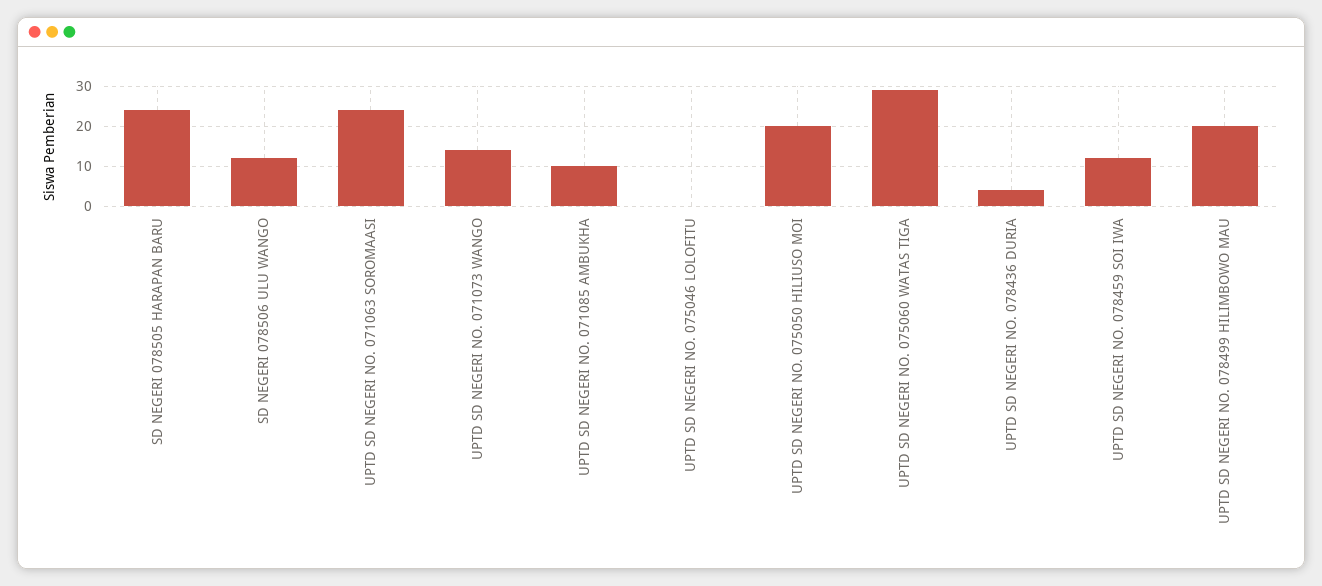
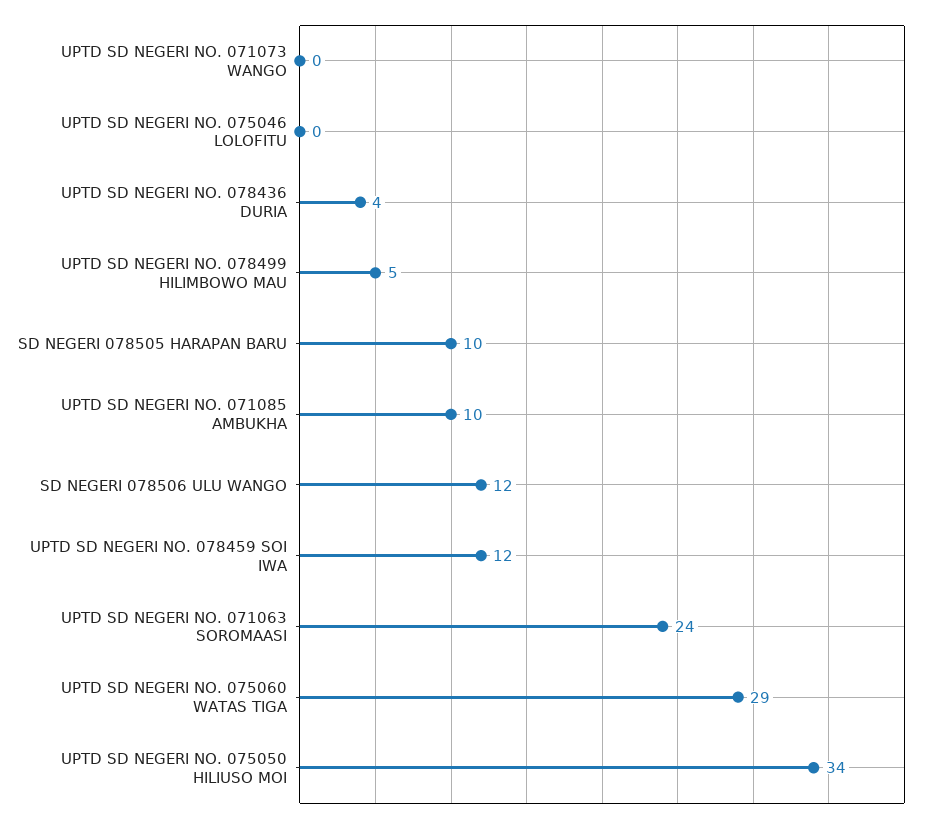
SD NEGERI 078505 HARAPAN BARU: 25 -> 10
UPTD SD NEGERI NO. 071073 WANGO: 15 -> 0
UPTD SD NEGERI NO. 075050 HILIUSO MOI: 20 -> 34
UPTD SD NEGERI NO. 078499 HILIMBOWO MAU: 20 -> 5

